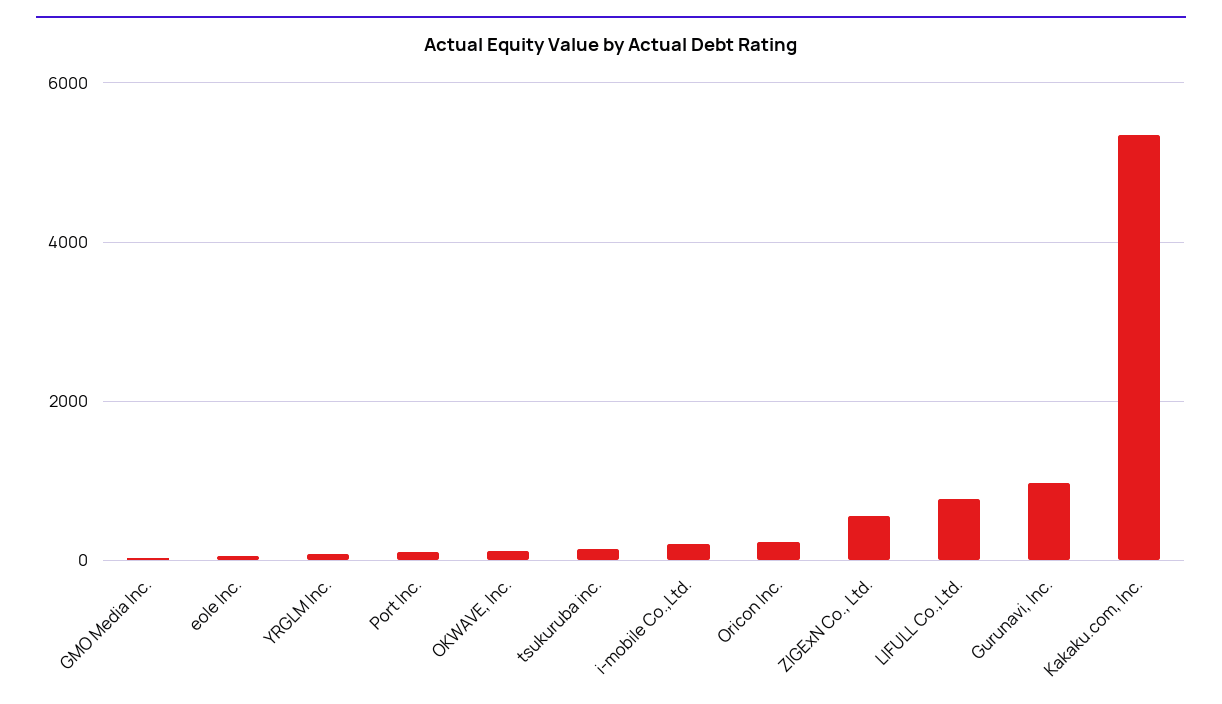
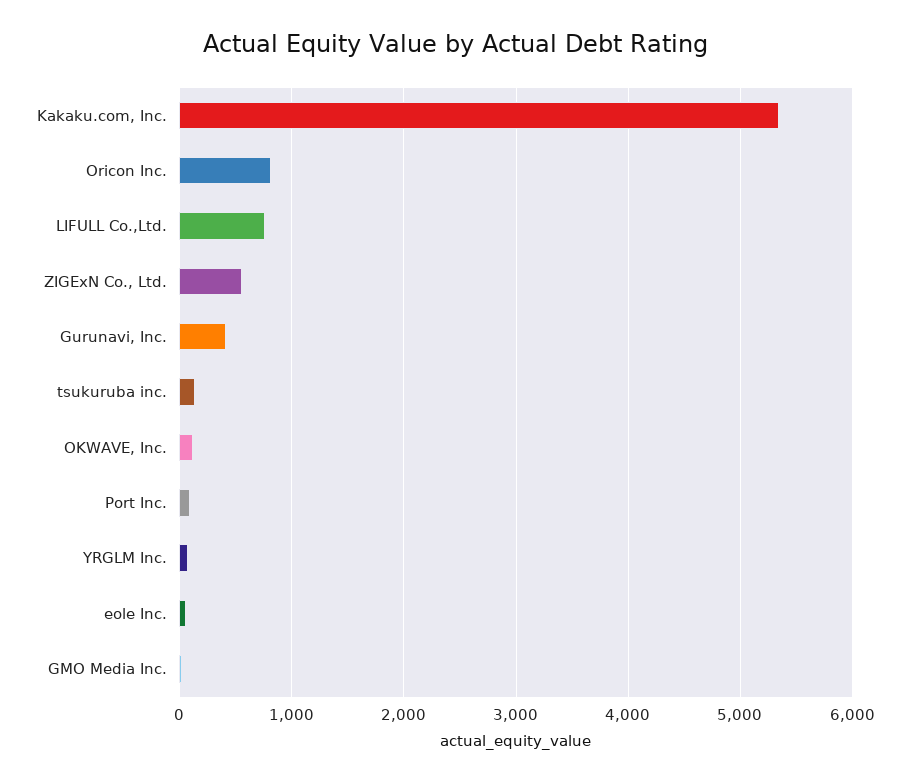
i-mobile Co.,Ltd.: 200 -> none
Oricon Inc.: 200 -> 800
Gurunavi, Inc.: 1000 -> 400

